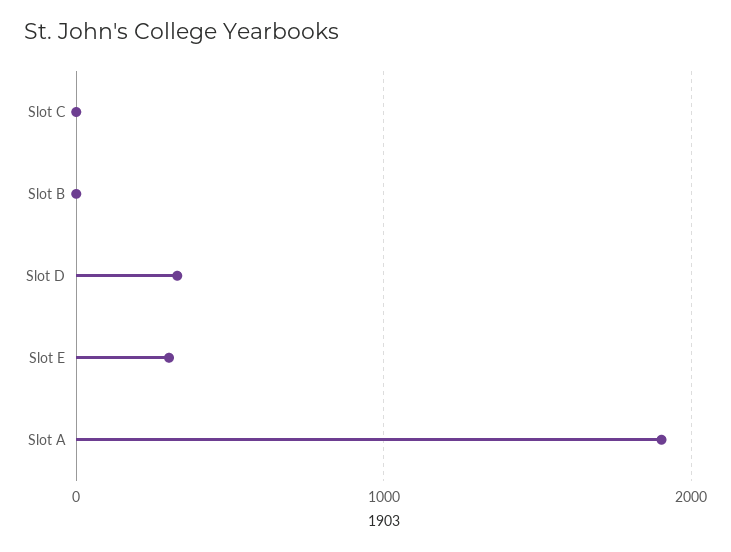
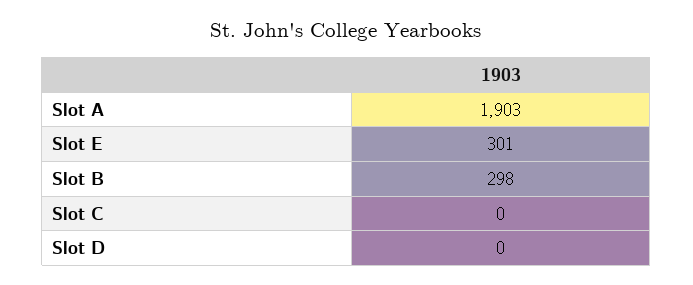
Slot B: 0 -> 298
Slot D: 300 -> 0

